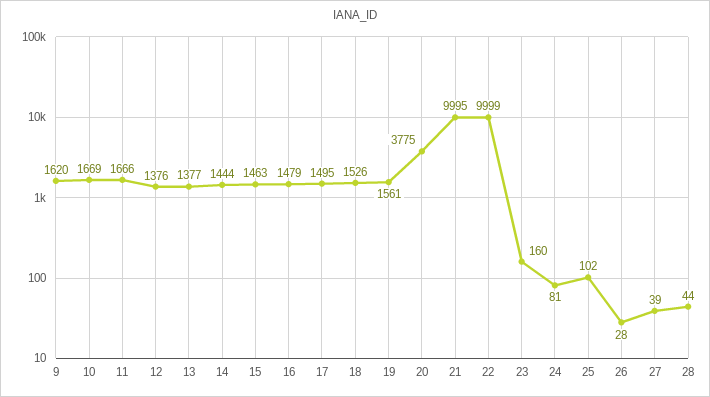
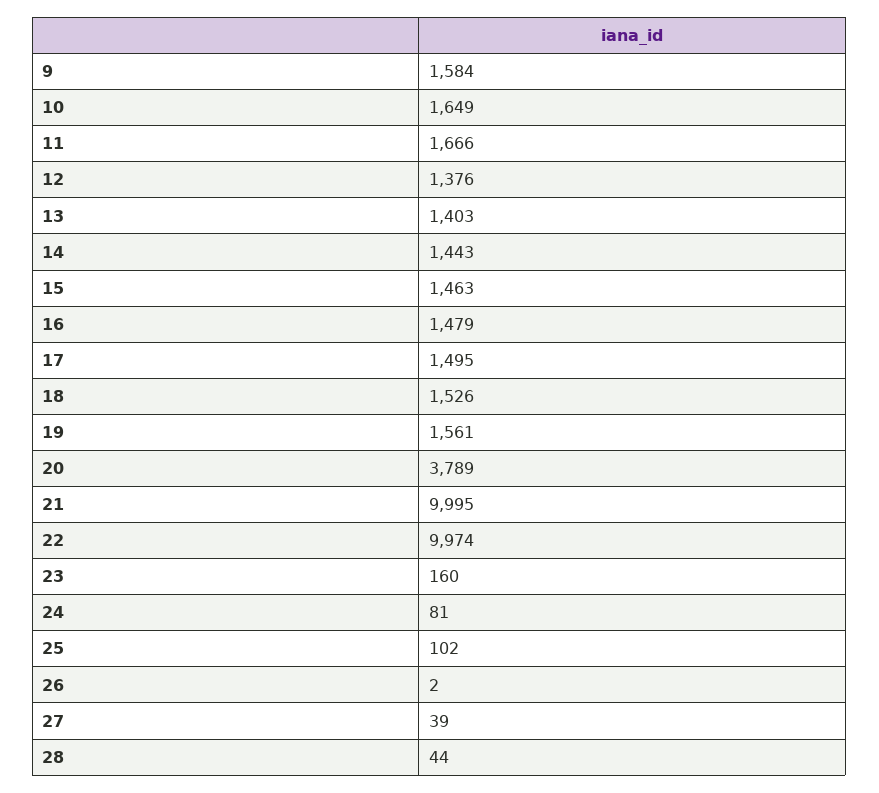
9: 1620 -> 1584
10: 1669 -> 1649
13: 1377 -> 1403
14: 1444 -> 1443
20: 3775 -> 3789
22: 9999 -> 9974
26: 28 -> 2

